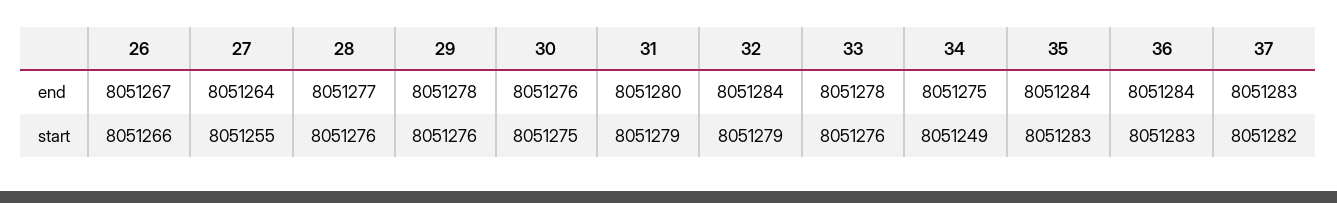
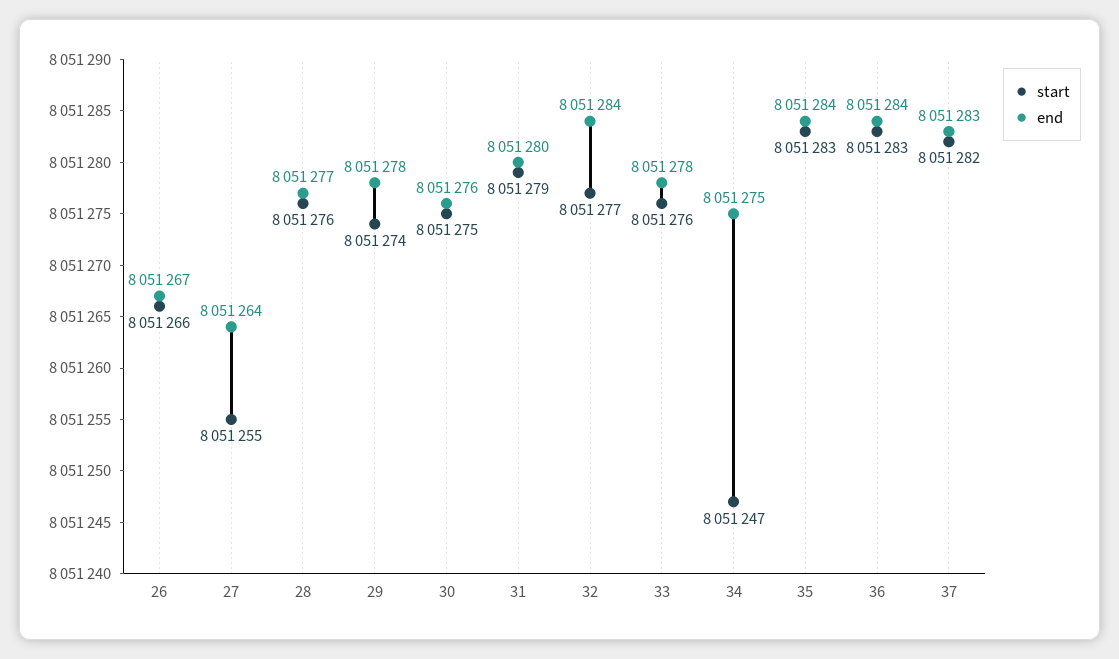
start, 29: 8051276 -> 8051274
start, 32: 8051279 -> 8051277
start, 34: 8051249 -> 8051247

